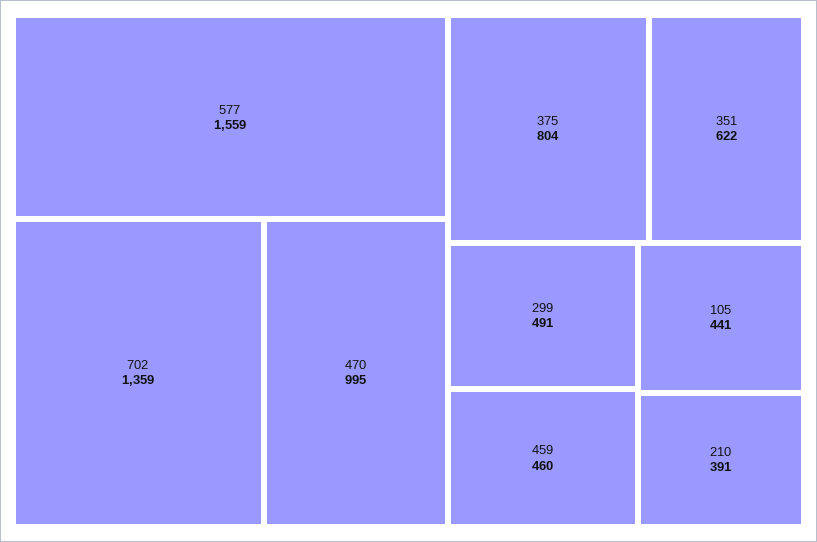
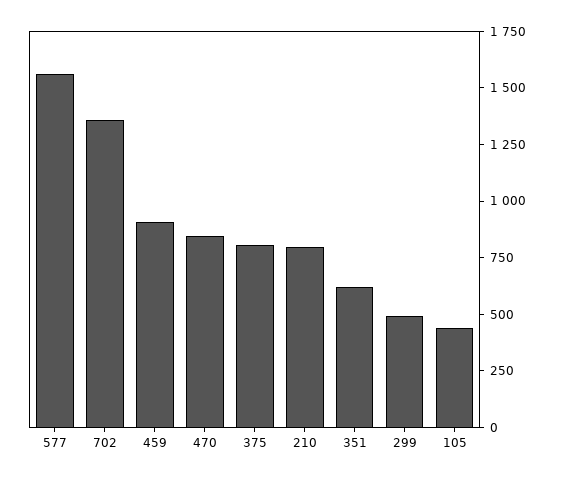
470: 995 -> 850
459: 460 -> 900
210: 391 -> 800

